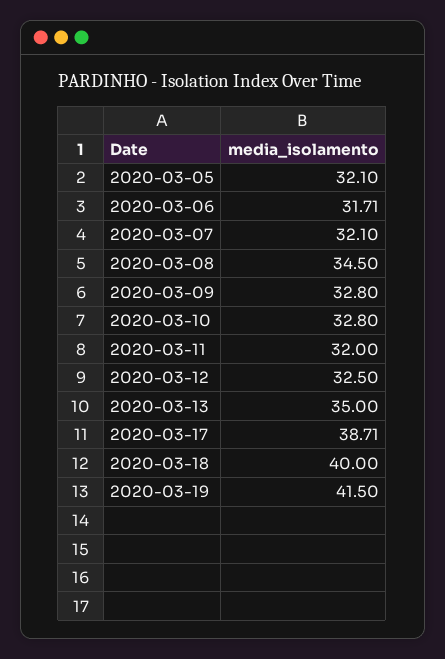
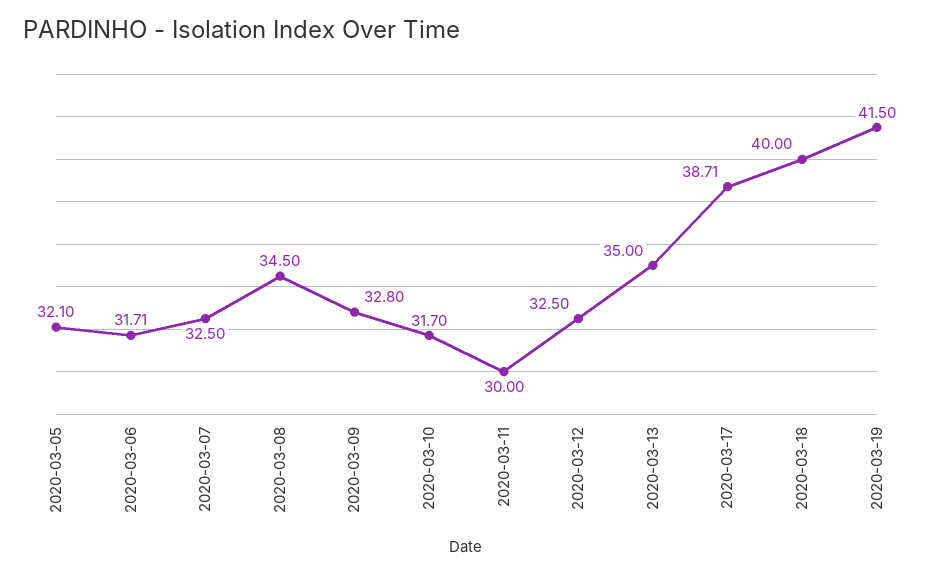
2020-03-07: 32.1 -> 32.5
2020-03-10: 32.8 -> 31.7
2020-03-11: 32 -> 30

